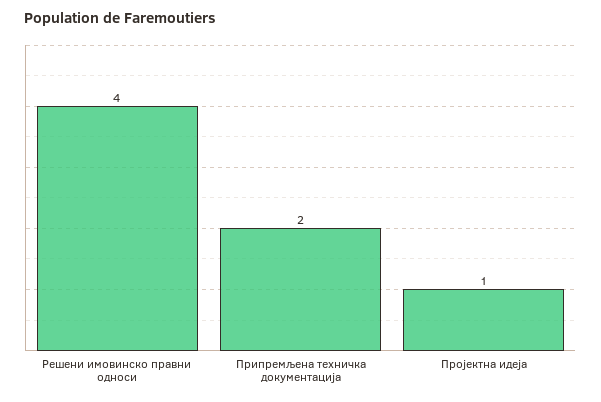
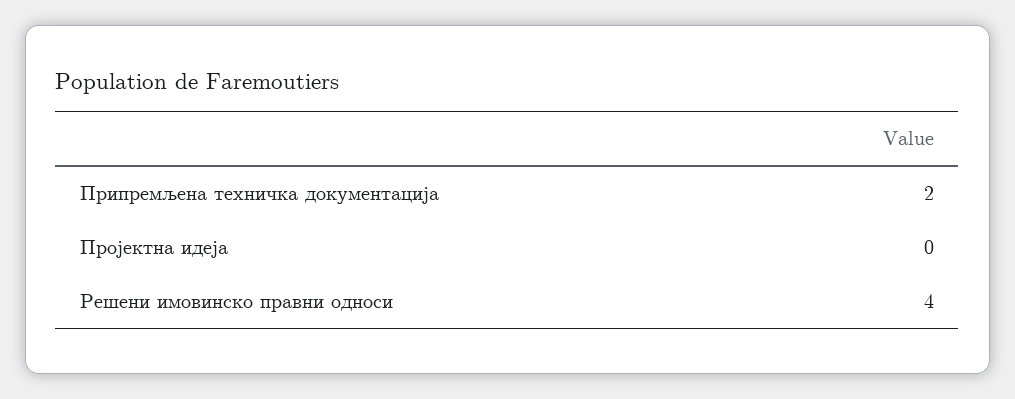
Пројектна идеја: 1 -> 0

